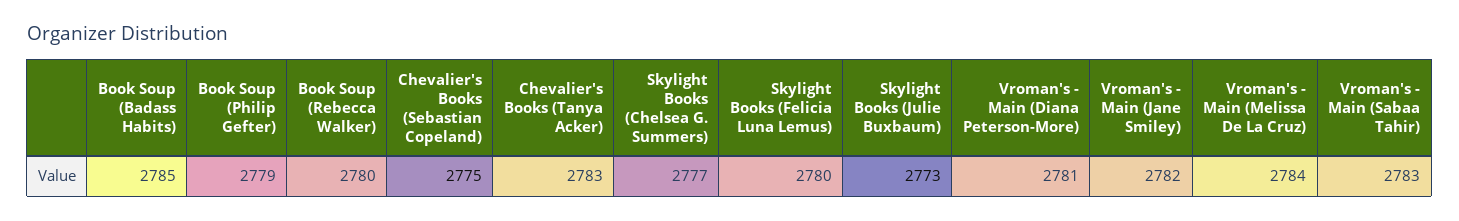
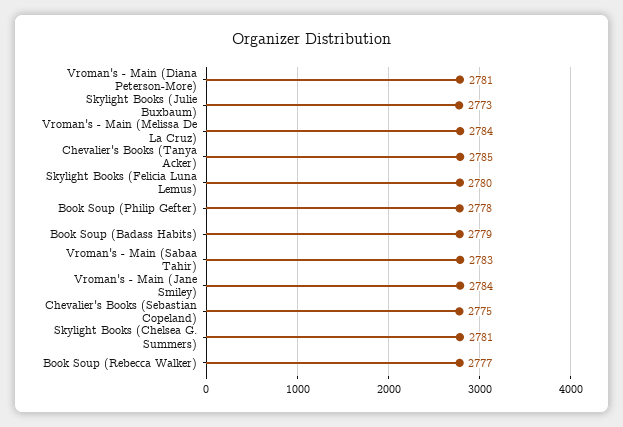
Book Soup (Badass Habits): 2785 -> 2779
Book Soup (Philip Gefter): 2779 -> 2778
Book Soup (Rebecca Walker): 2780 -> 2777
Chevalier's Books (Tanya Acker): 2783 -> 2785
Skylight Books (Chelsea G. Summers): 2777 -> 2781
Vroman's - Main (Jane Smiley): 2782 -> 2784

